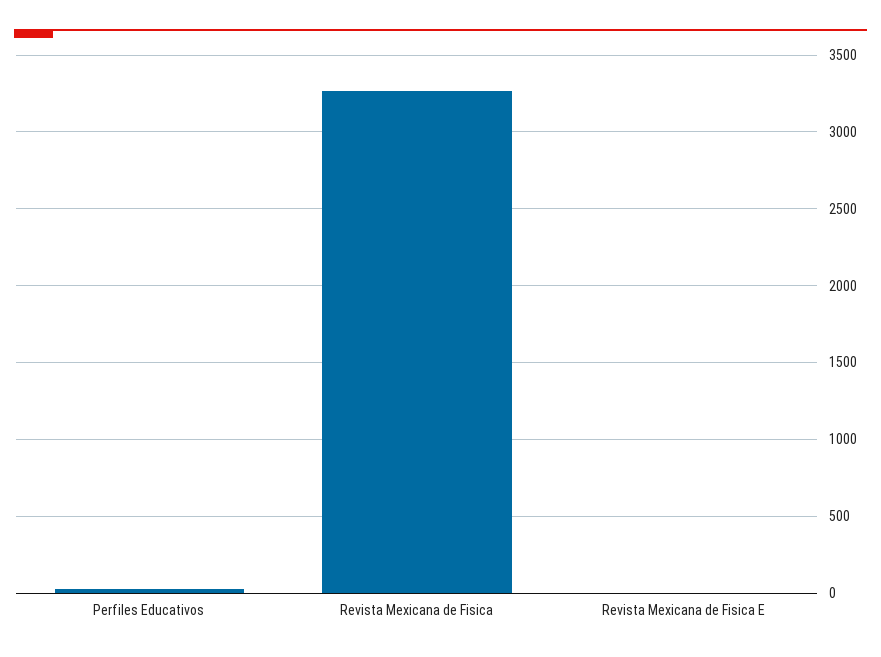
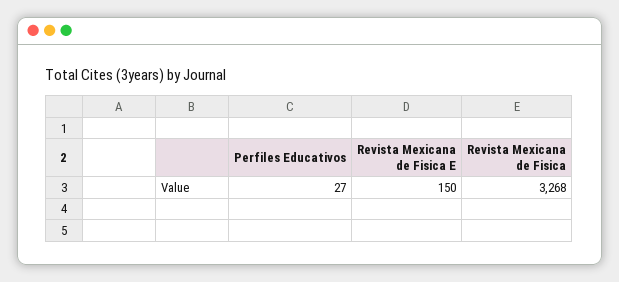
Revista Mexicana de Fisica E: 0 -> 150

